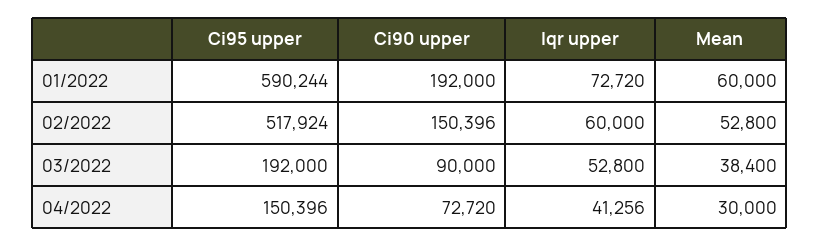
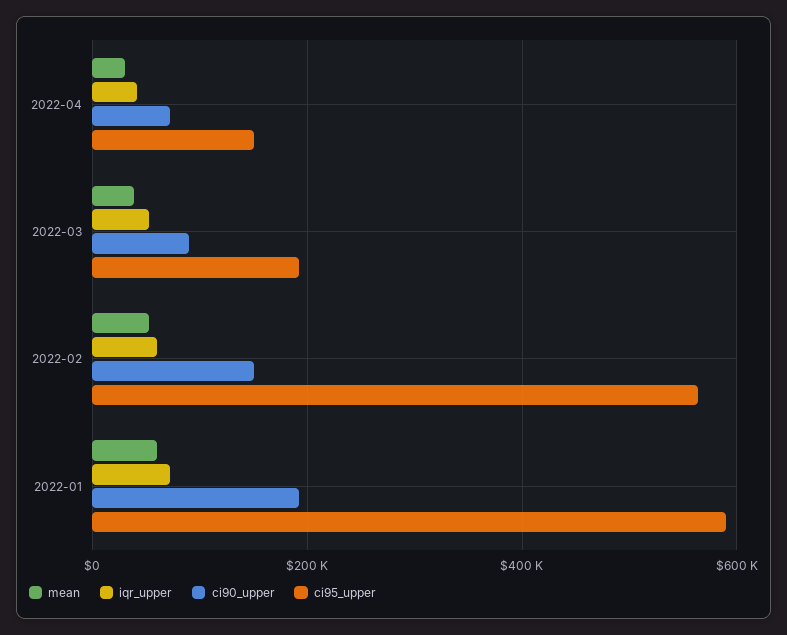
Ci95 upper, 02/2022: 517924 -> 560000

